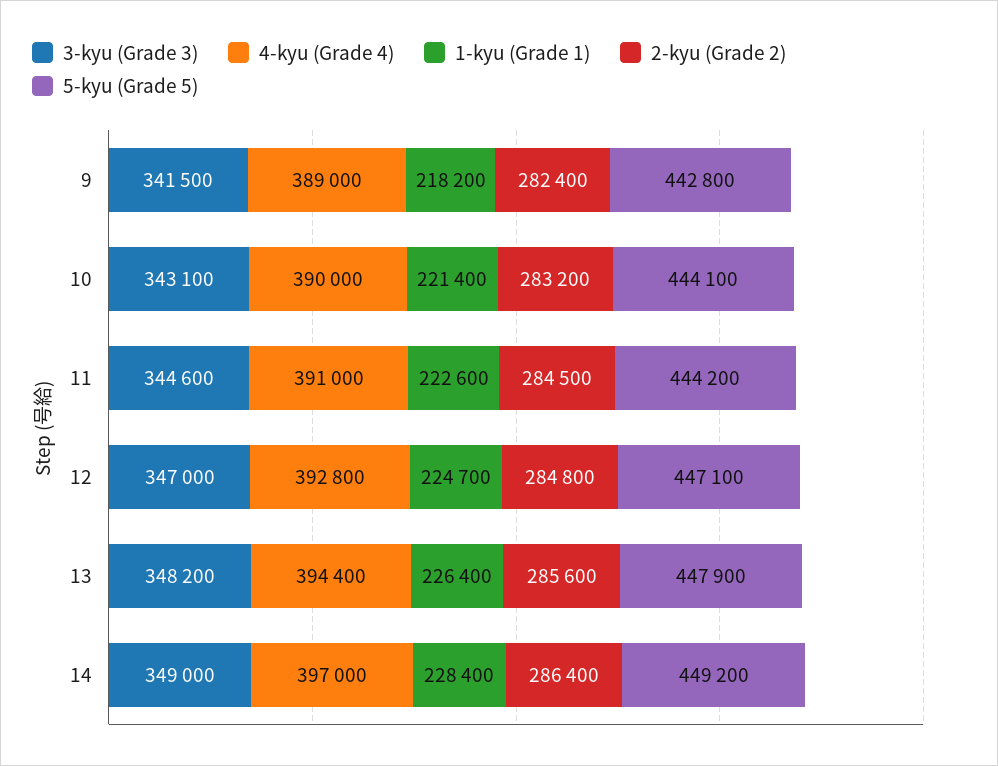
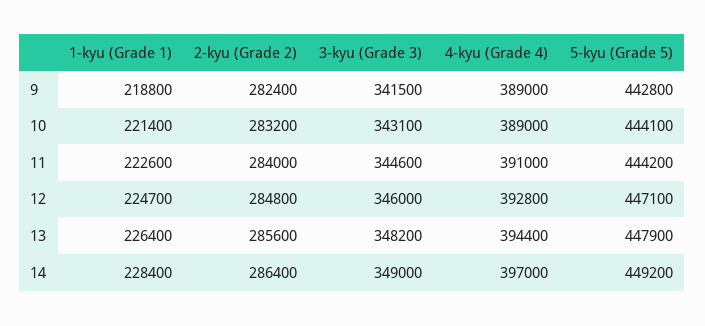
1-kyu (Grade 1), 9: 218200 -> 218800
4-kyu (Grade 4), 10: 390000 -> 389000
2-kyu (Grade 2), 11: 284500 -> 284000
3-kyu (Grade 3), 12: 347000 -> 346000

